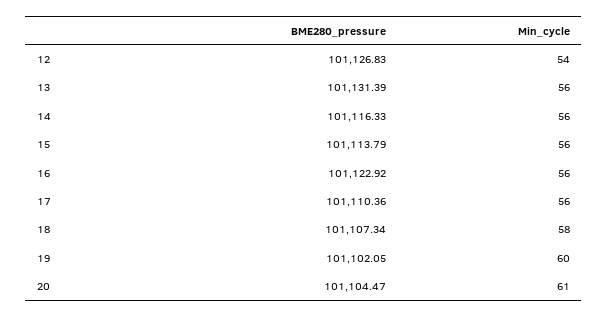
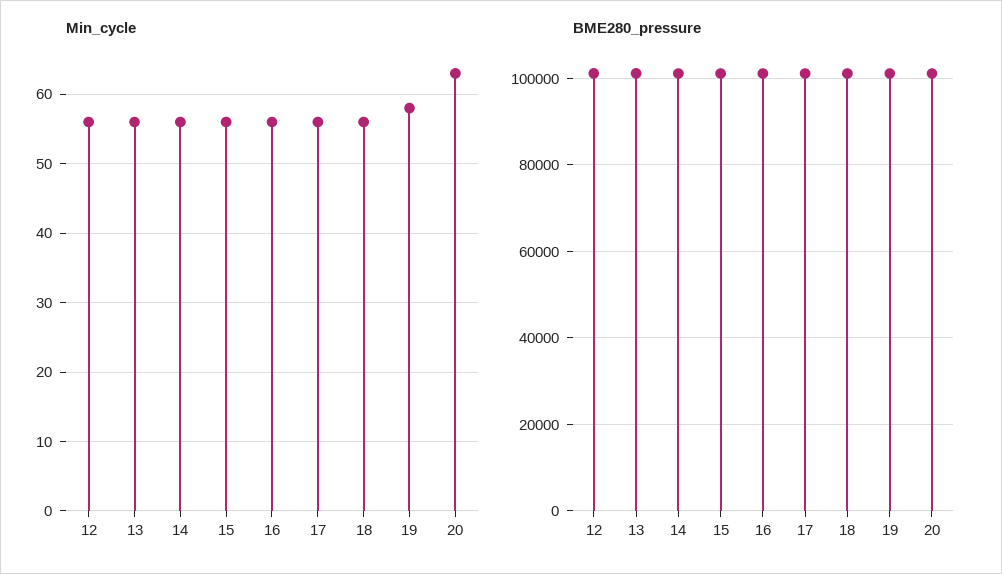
Min_cycle, 12: 54 -> 56
Min_cycle, 18: 58 -> 56
Min_cycle, 19: 60 -> 58
Min_cycle, 20: 61 -> 63

